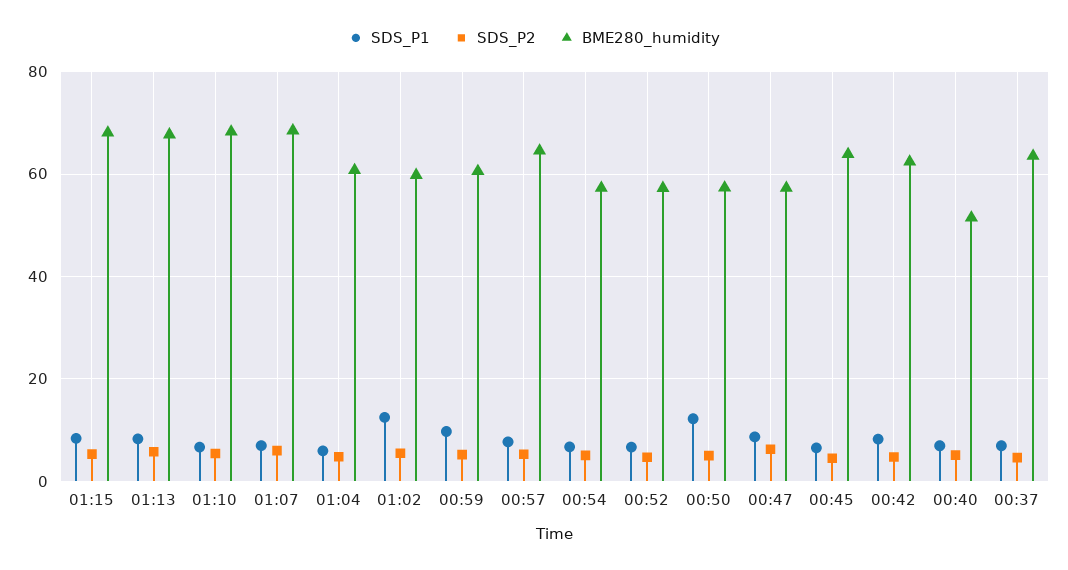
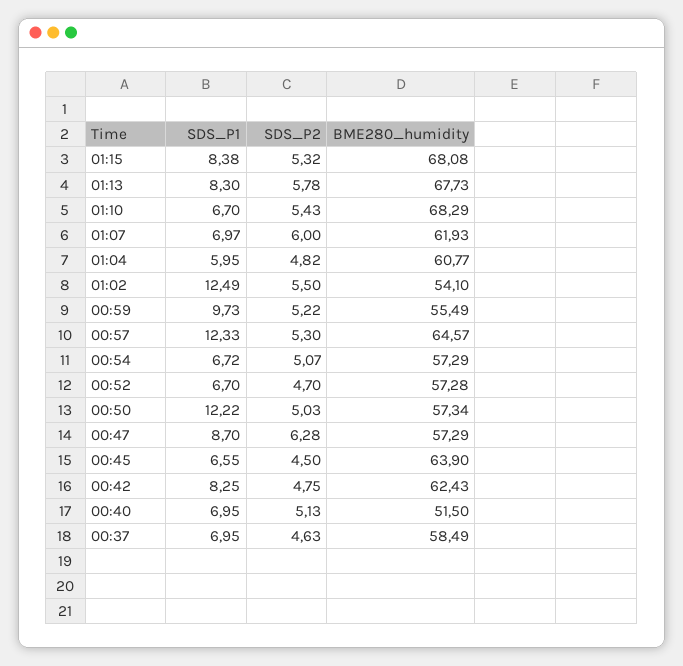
BME280_humidity, 01:07: 68 -> 61.93
BME280_humidity, 01:02: 60 -> 54.1
BME280_humidity, 00:59: 60 -> 55.49
SDS_P1, 00:57: 8 -> 12.33
BME280_humidity, 00:37: 64 -> 58.49

